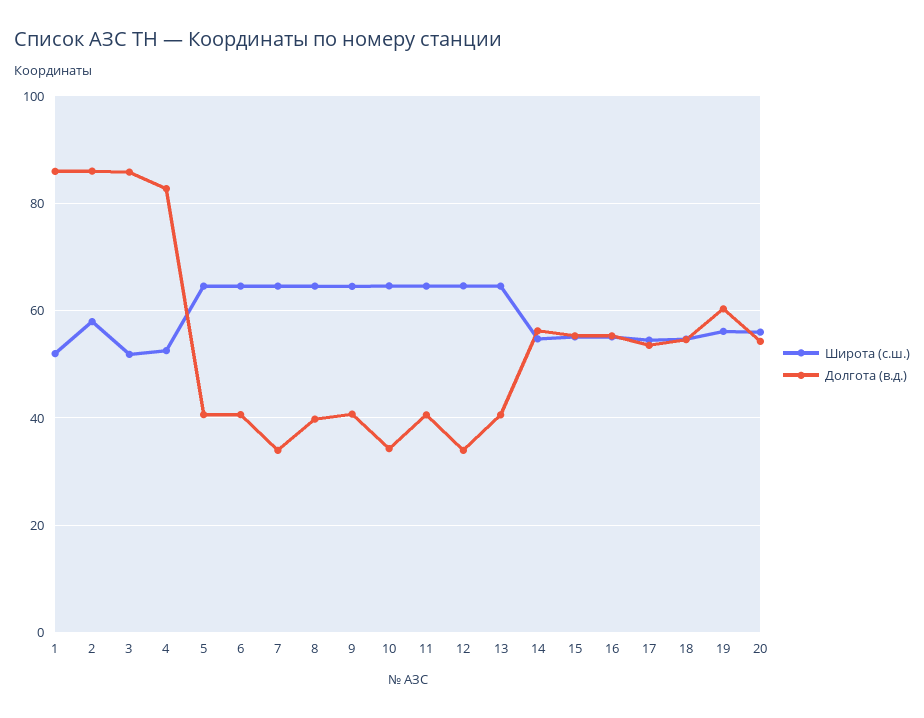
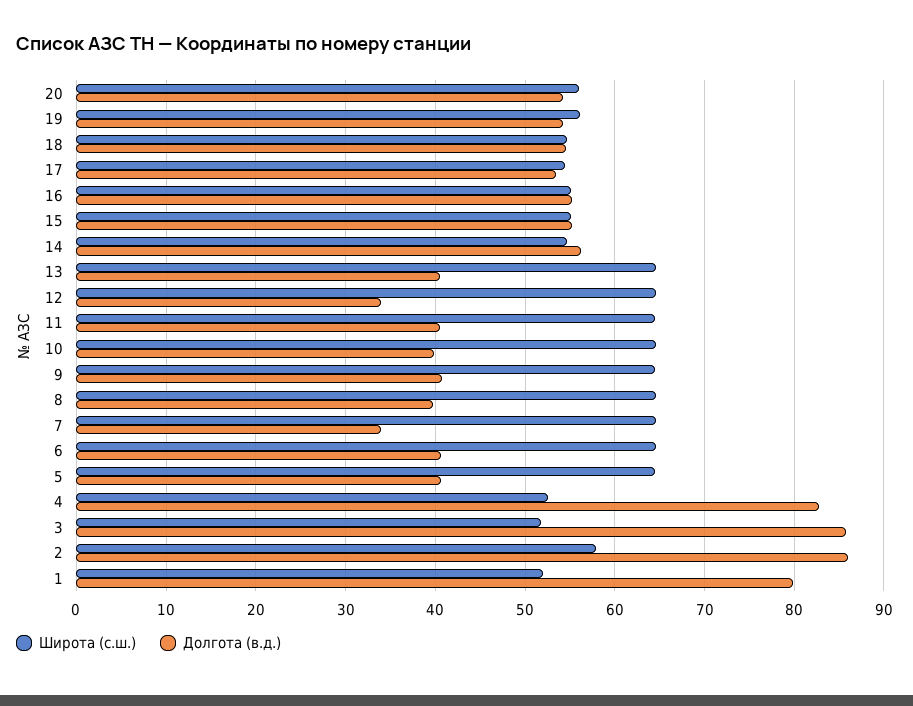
Долгота (в.д.), 1: 86 -> 80
Долгота (в.д.), 10: 34 -> 40
Долгота (в.д.), 19: 60 -> 54

